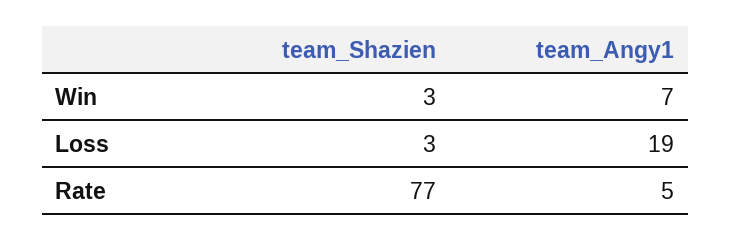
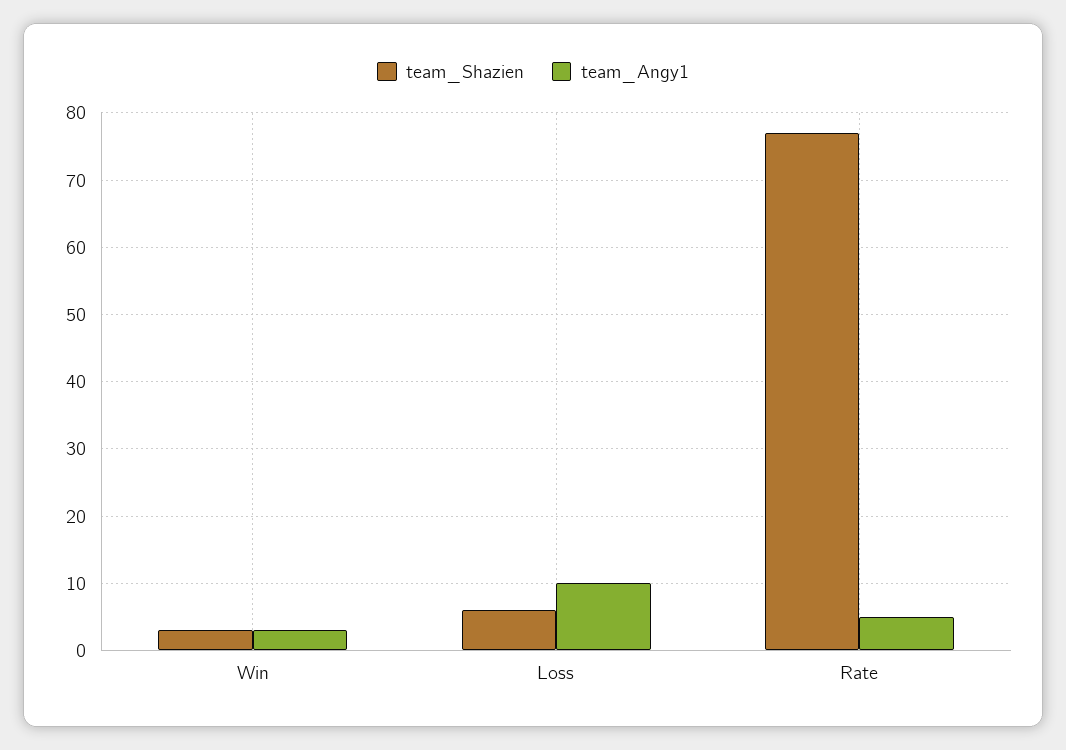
team_Angy1, Win: 7 -> 3
team_Shazien, Loss: 3 -> 6
team_Angy1, Loss: 19 -> 10

